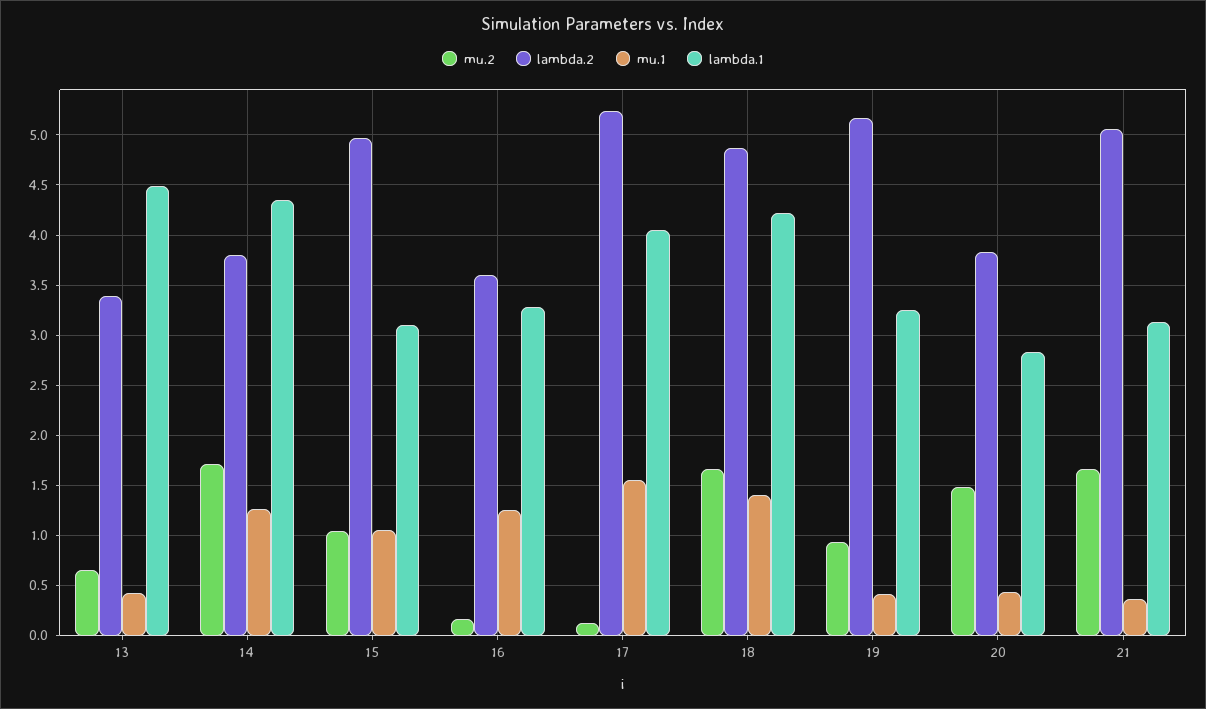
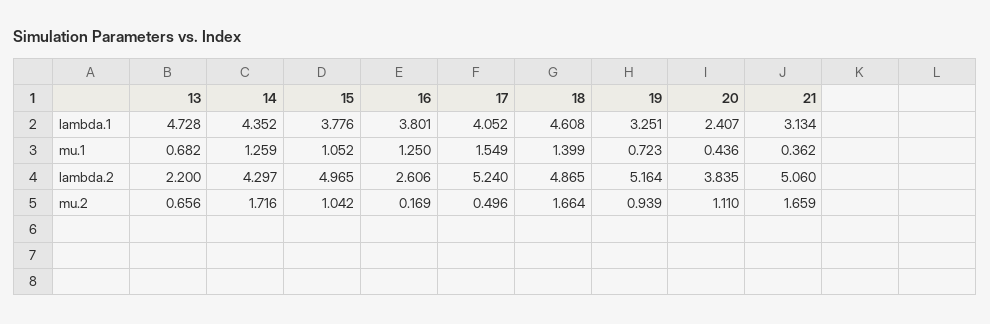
lambda.2, 13: 3.4 -> 2.2
mu.1, 13: 0.4 -> 0.682
lambda.1, 13: 4.5 -> 4.728
lambda.2, 14: 3.8 -> 4.297
lambda.1, 15: 3.1 -> 3.776
lambda.2, 16: 3.6 -> 2.606
lambda.1, 16: 3.3 -> 3.801
mu.2, 17: 0.1 -> 0.496
lambda.1, 18: 4.2 -> 4.608
mu.1, 19: 0.4 -> 0.723
mu.2, 20: 1.5 -> 1.11
lambda.1, 20: 2.8 -> 2.407

